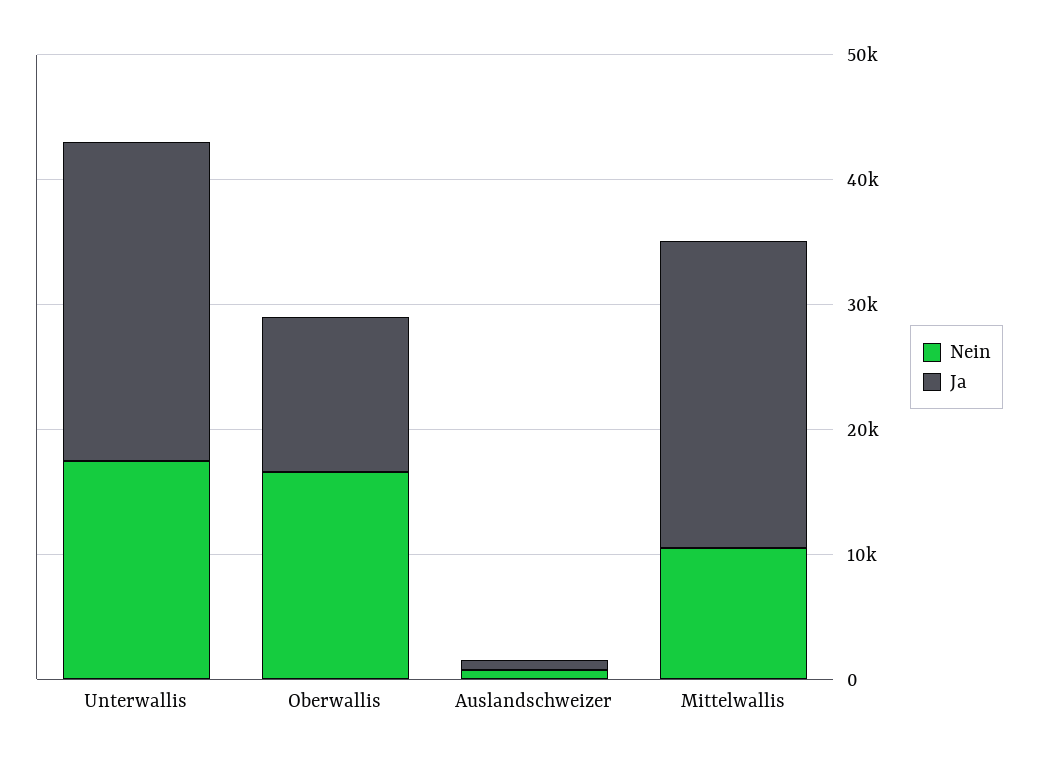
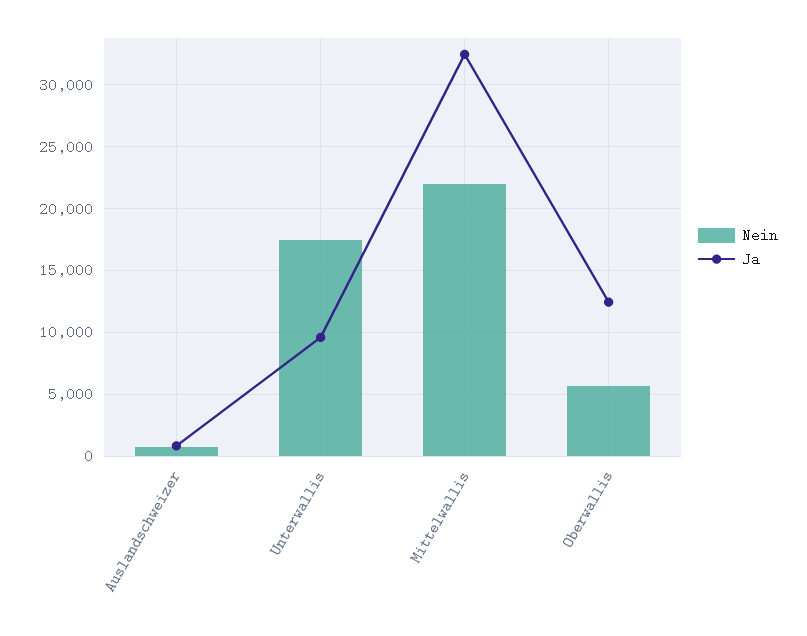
Ja, Unterwallis: 26000 -> 9500
Nein, Oberwallis: 16000 -> 5500
Nein, Mittelwallis: 10000 -> 22000
Ja, Mittelwallis: 24000 -> 32500

